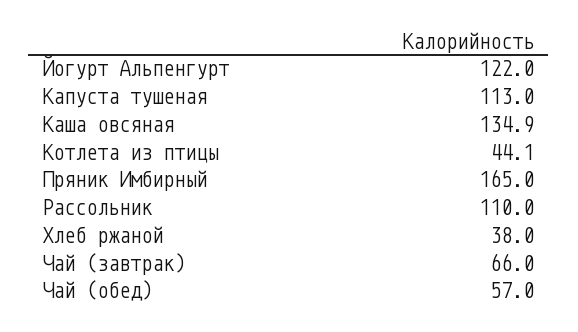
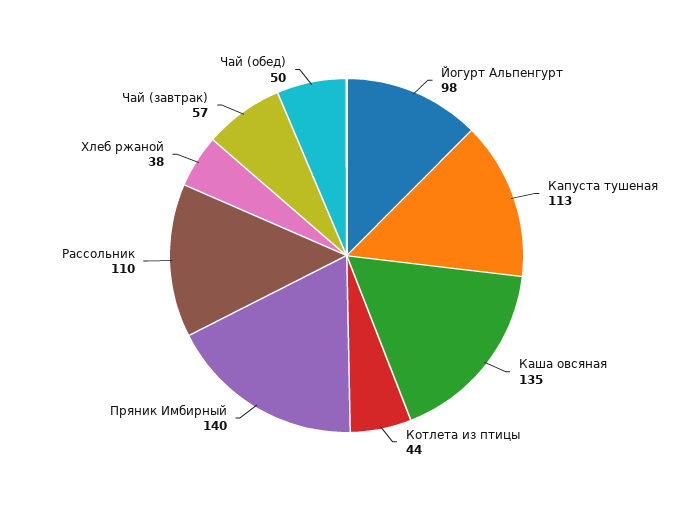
Йогурт Альпенгурт: 122 -> 98
Пряник Имбирный: 165 -> 140
Чай (завтрак): 66 -> 57
Чай (обед): 57 -> 50

